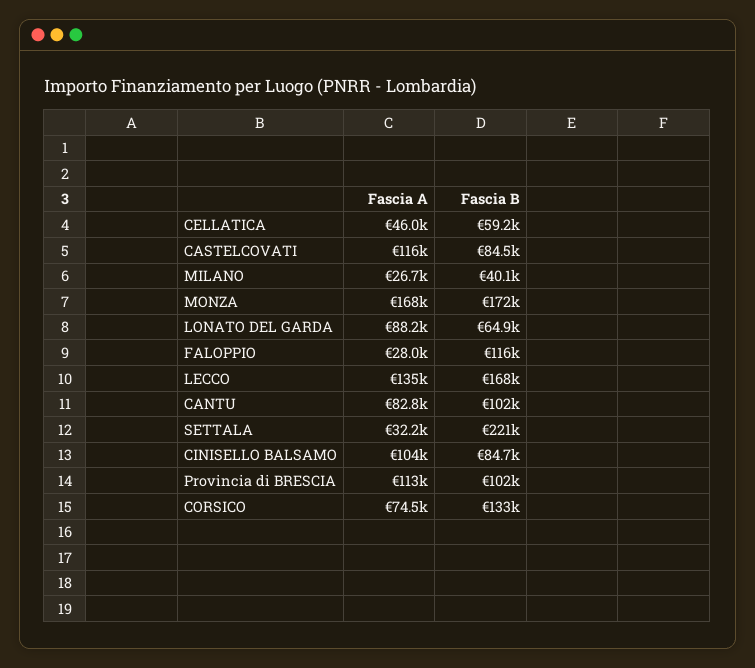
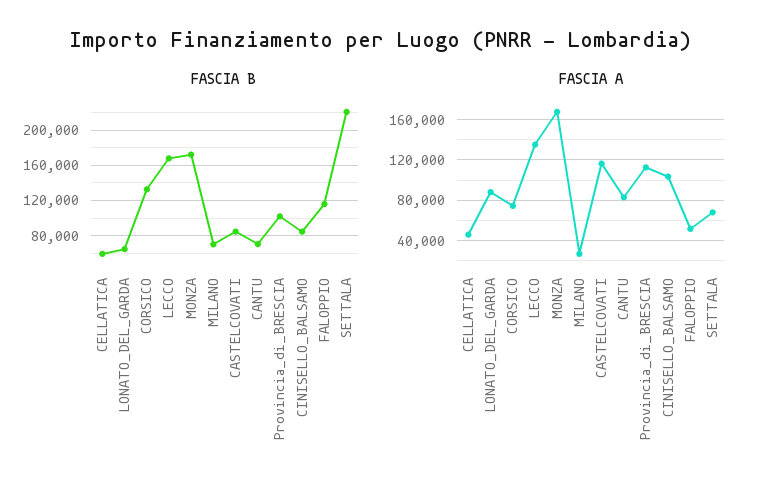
Fascia B, MILANO: 40100 -> 70000
Fascia A, FALOPPIO: 28000 -> 50000
Fascia B, CANTU: 102000 -> 70000
Fascia A, SETTALA: 32200 -> 70000

